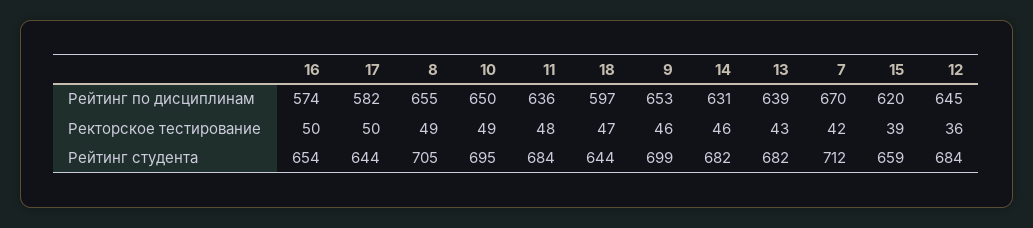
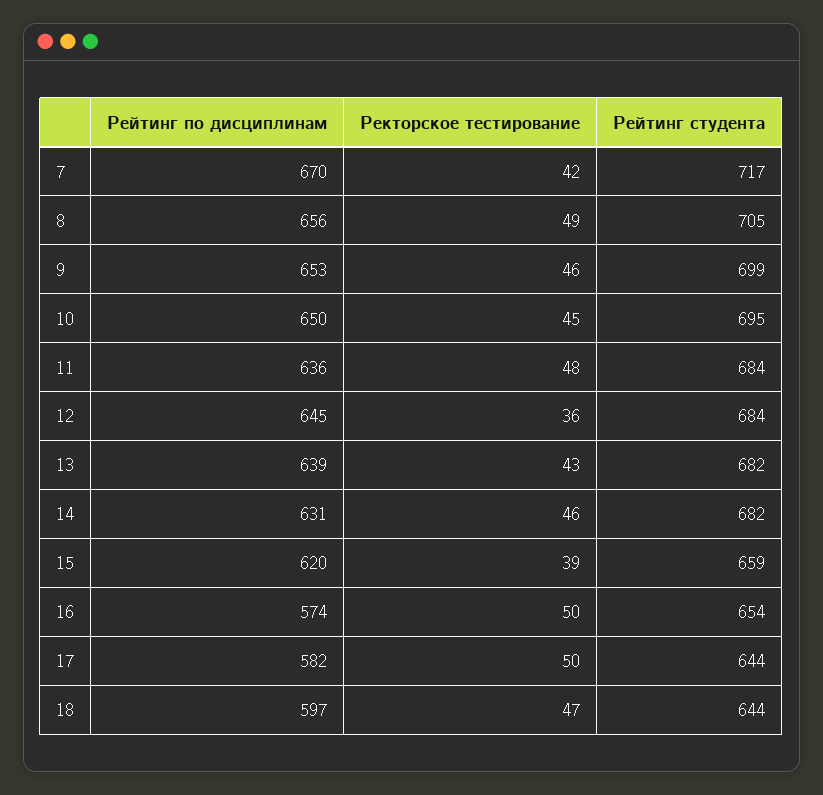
8, Рейтинг по дисциплинам: 655 -> 656
10, Ректорское тестирование: 49 -> 45
7, Рейтинг студента: 712 -> 717

